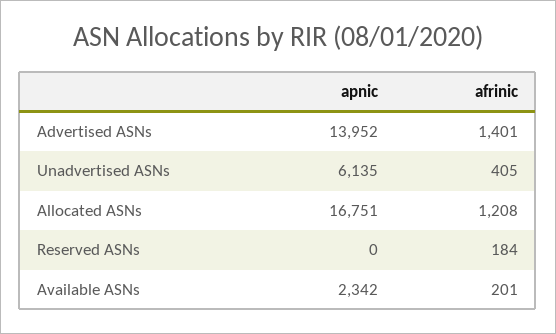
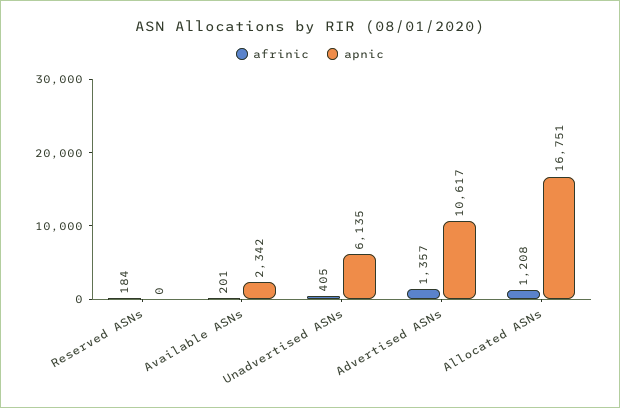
apnic, Advertised ASNs: 13952 -> 10617
afrinic, Advertised ASNs: 1401 -> 1357

